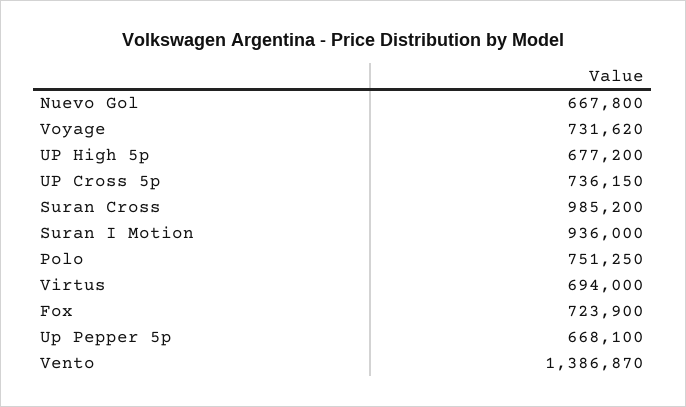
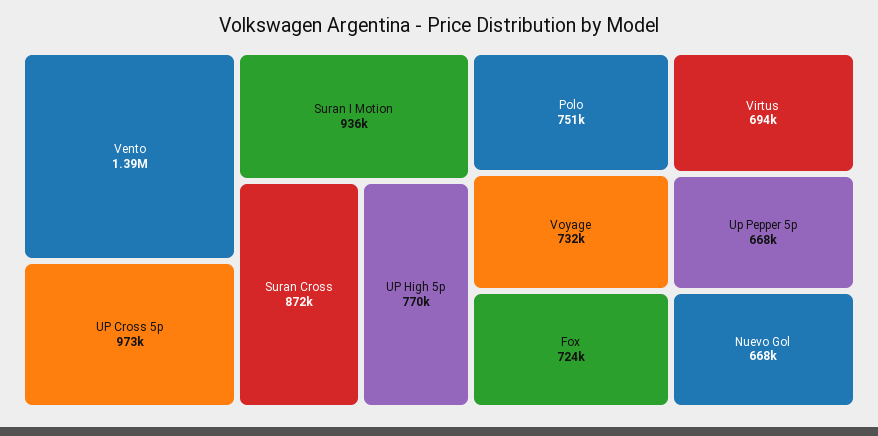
UP High 5p: 677200 -> 770000
UP Cross 5p: 736150 -> 973000
Suran Cross: 985200 -> 872000

